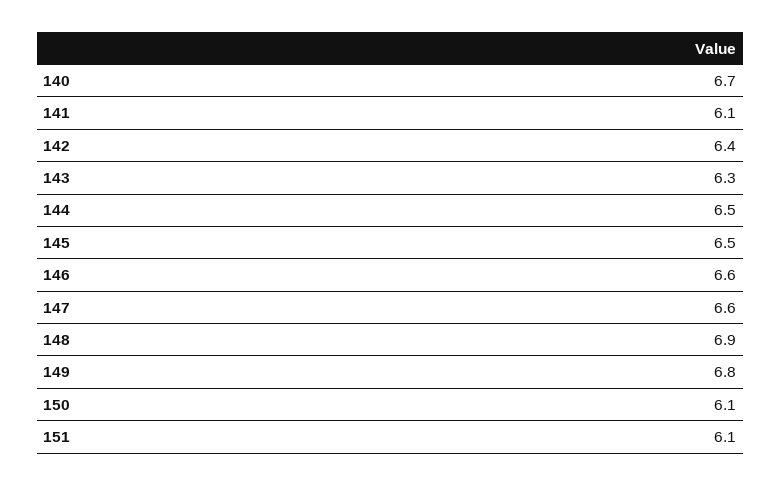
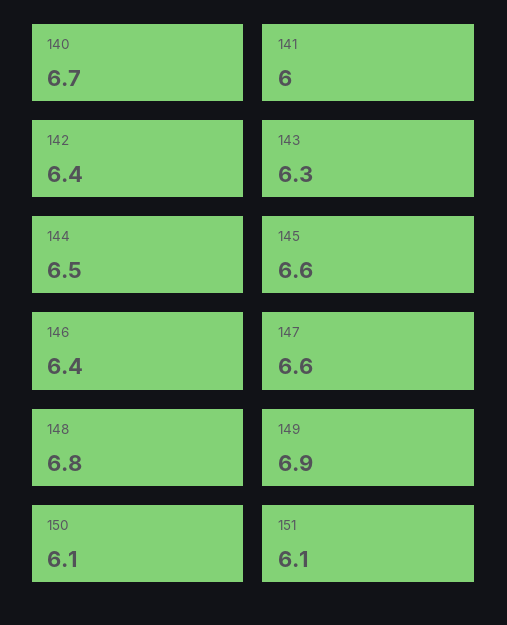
141: 6.1 -> 6
145: 6.5 -> 6.6
146: 6.6 -> 6.4
148: 6.9 -> 6.8
149: 6.8 -> 6.9

